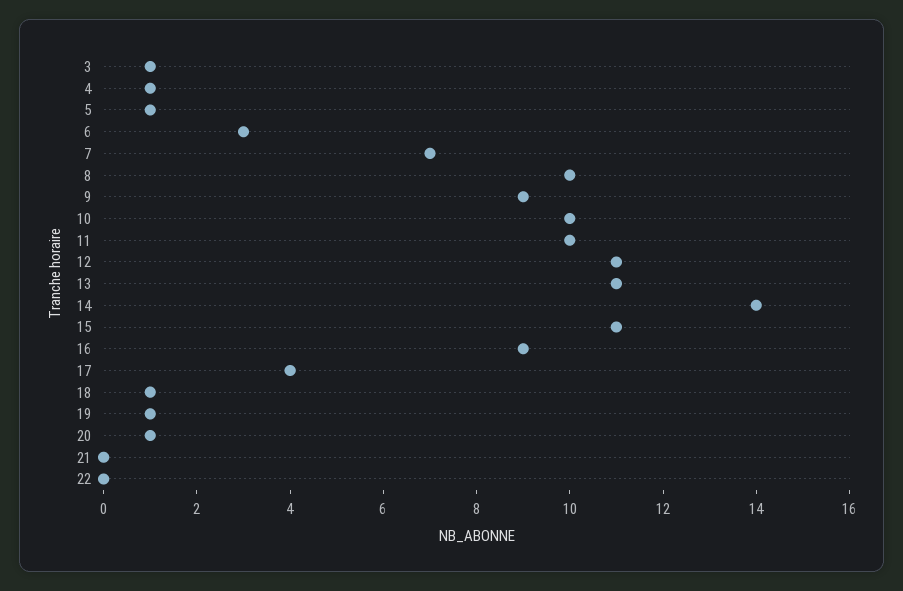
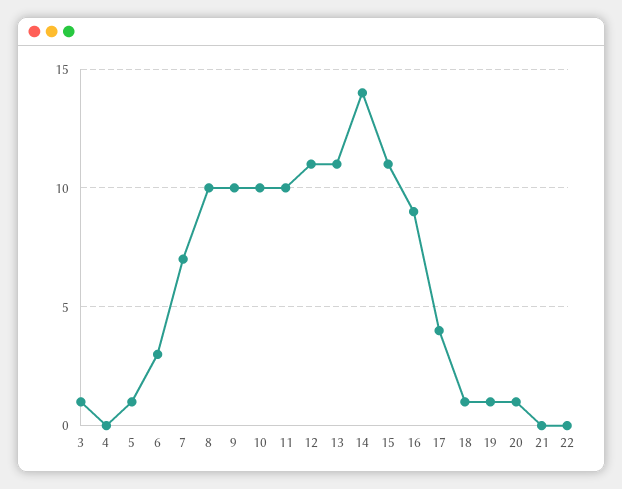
4: 1 -> 0
9: 9 -> 10

